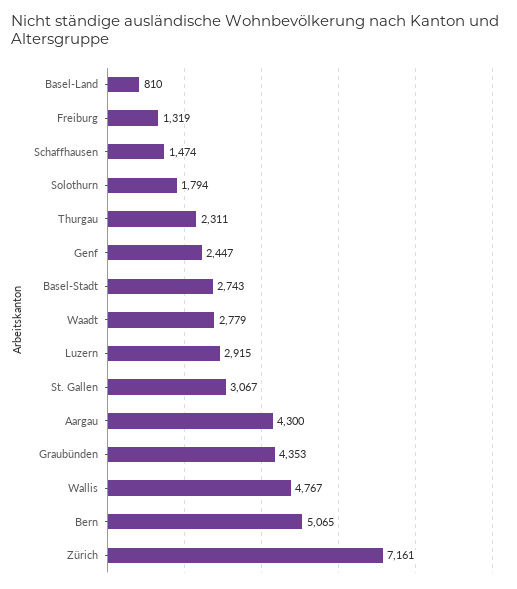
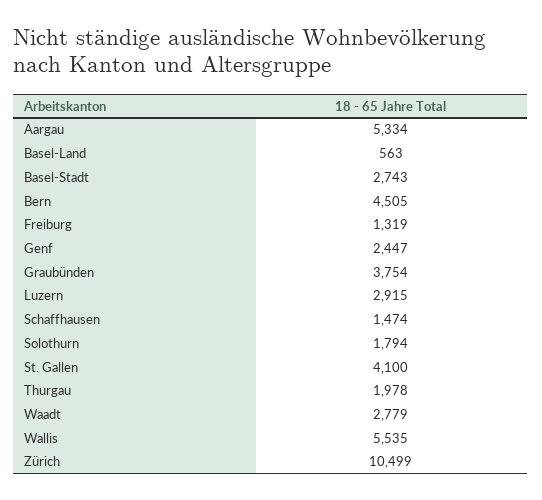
Basel-Land: 810 -> 563
Thurgau: 2311 -> 1978
St. Gallen: 3067 -> 4100
Aargau: 4300 -> 5334
Graubünden: 4353 -> 3754
Wallis: 4767 -> 5535
Bern: 5065 -> 4505
Zürich: 7161 -> 10499

